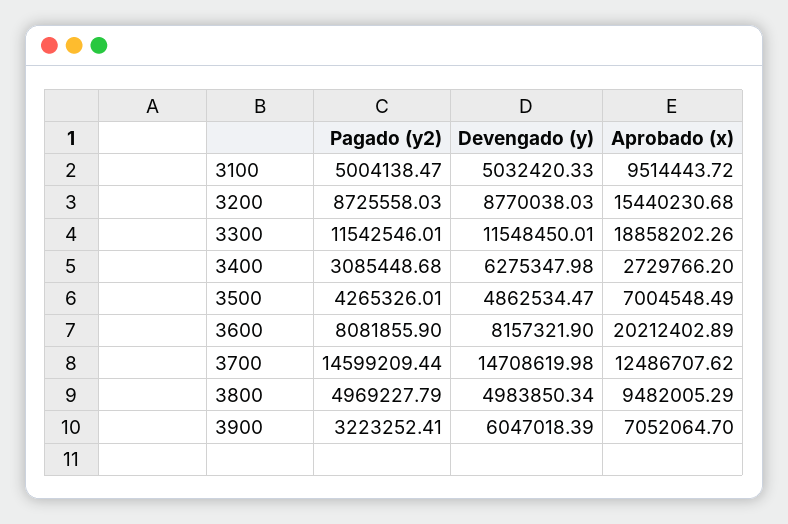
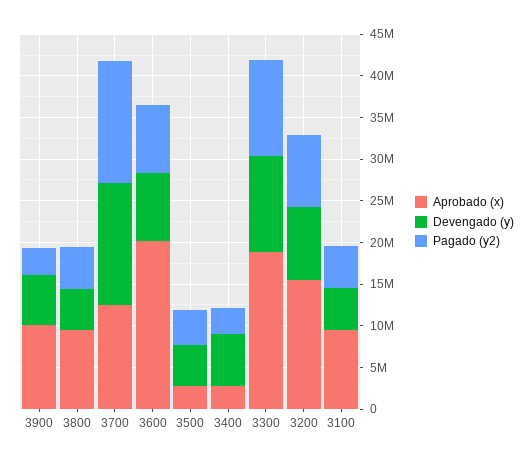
Aprobado (x), 3500: 7004548.49 -> 3000000
Aprobado (x), 3900: 7052064.7 -> 10000000

